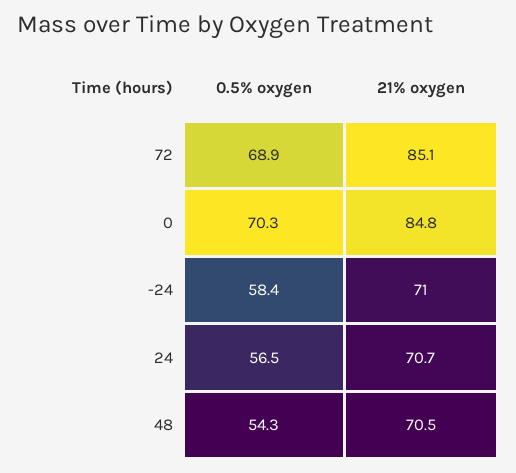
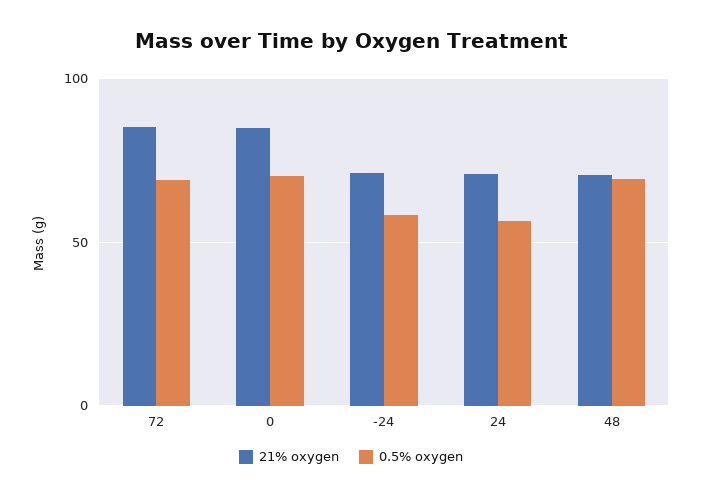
0.5% oxygen, 48: 54.3 -> 70

